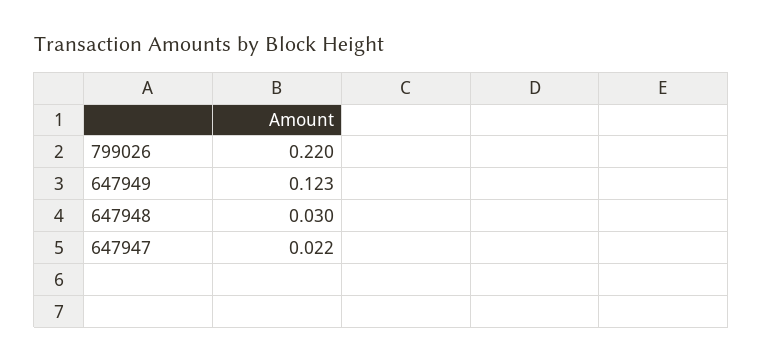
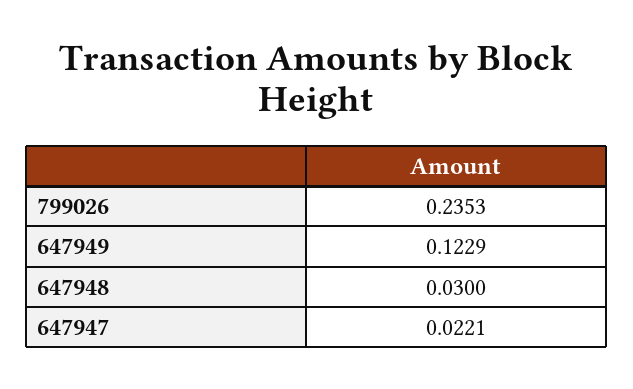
799026: 0.22 -> 0.2353

